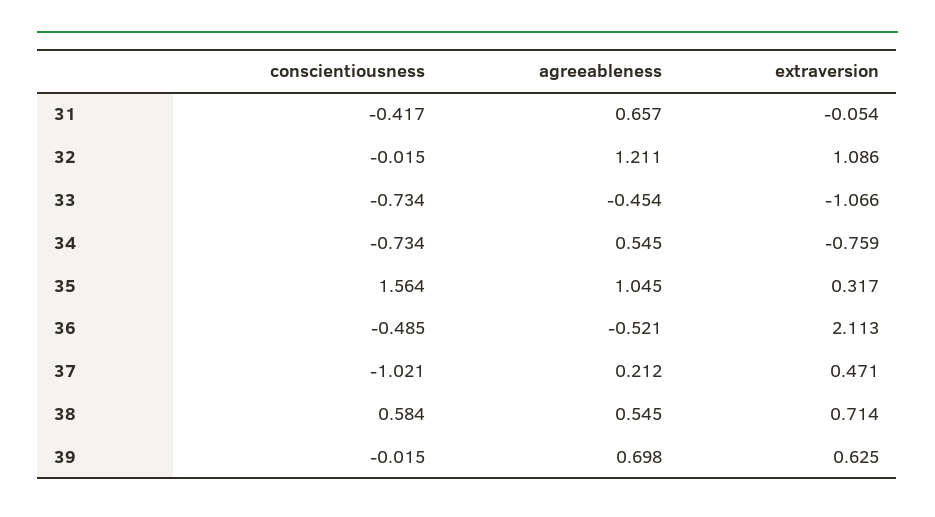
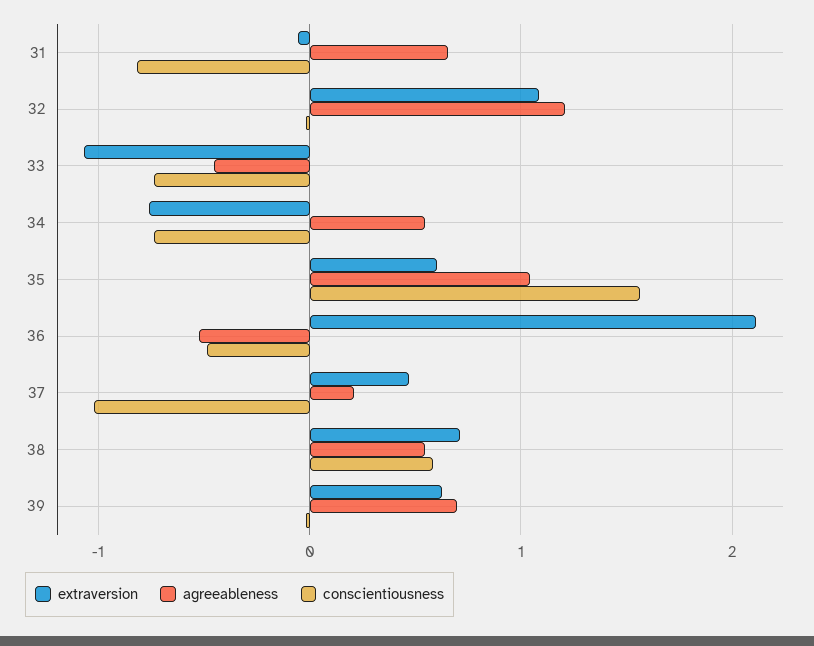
conscientiousness, 31: -0.417 -> -0.8
extraversion, 35: 0.317 -> 0.6

